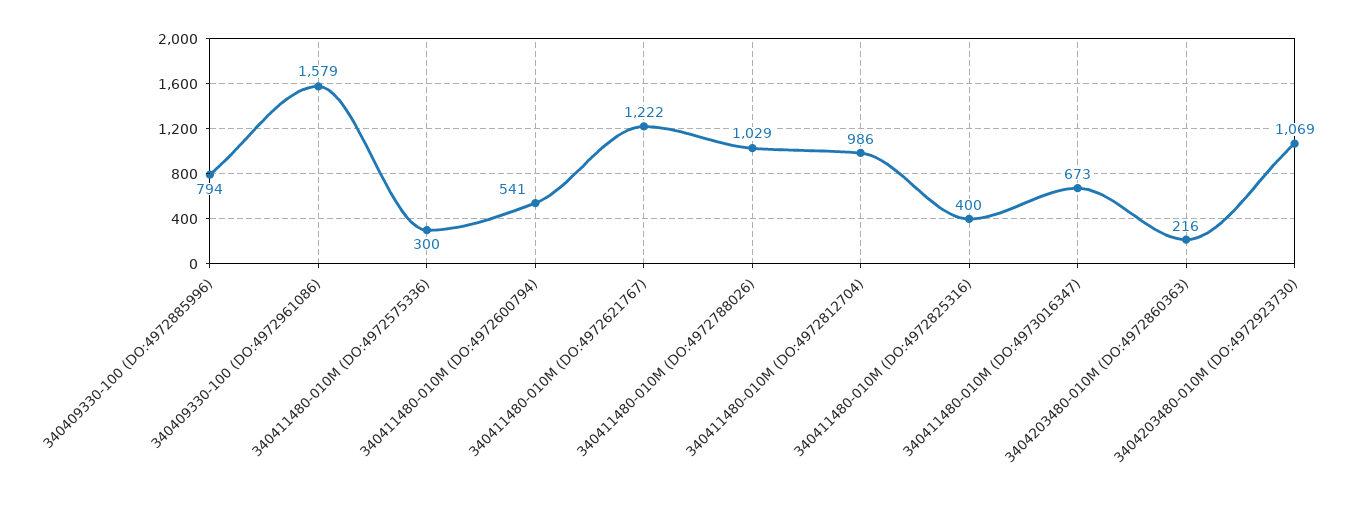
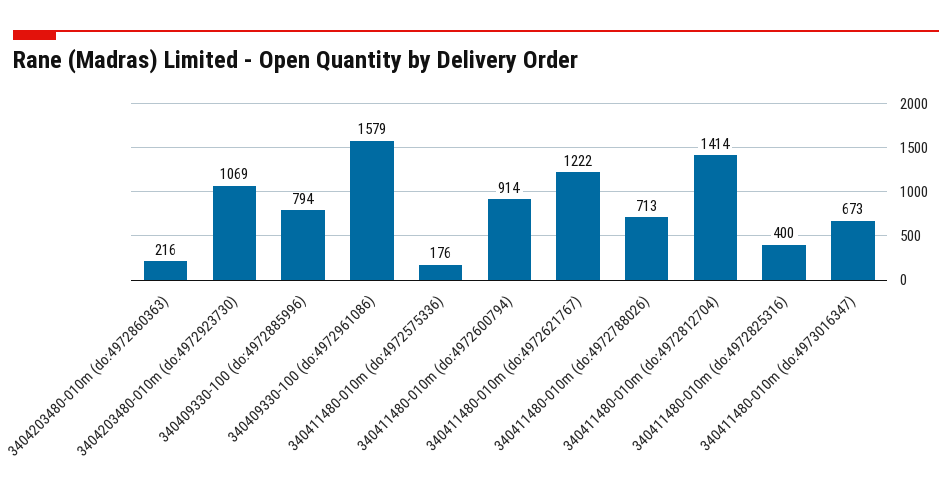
340411480-010M (DO:4972575336): 300 -> 176
340411480-010M (DO:4972600794): 541 -> 914
340411480-010M (DO:4972788026): 1029 -> 713
340411480-010M (DO:4972812704): 986 -> 1414

